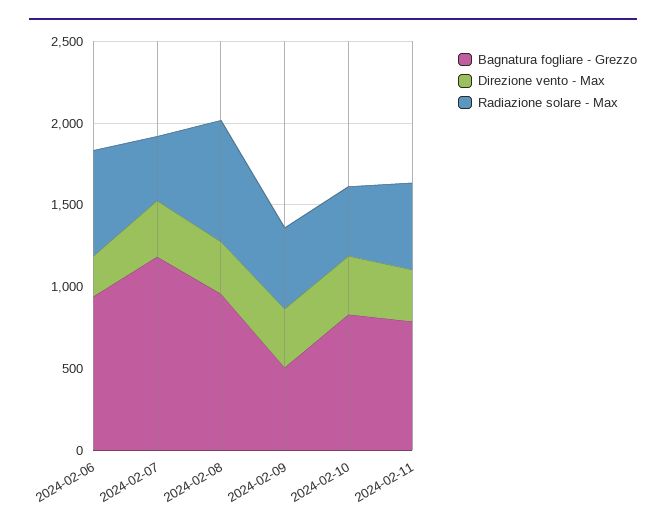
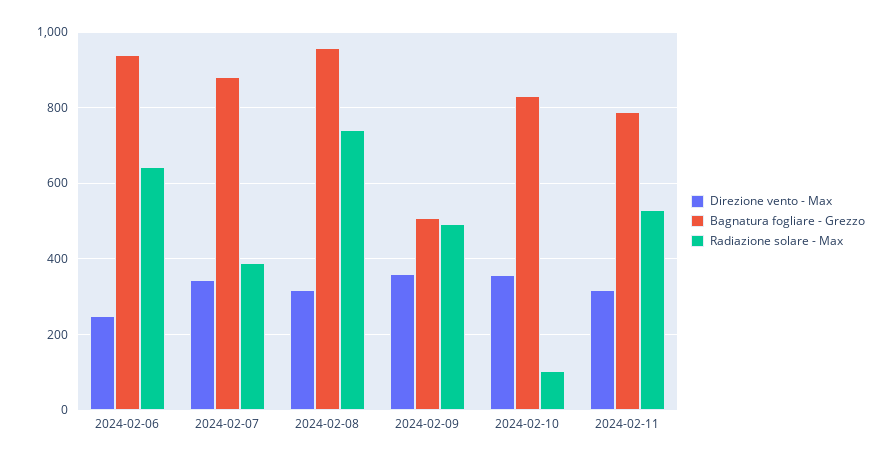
Bagnatura fogliare - Grezzo, 2024-02-07: 1200 -> 880
Radiazione solare - Max, 2024-02-10: 400 -> 100

